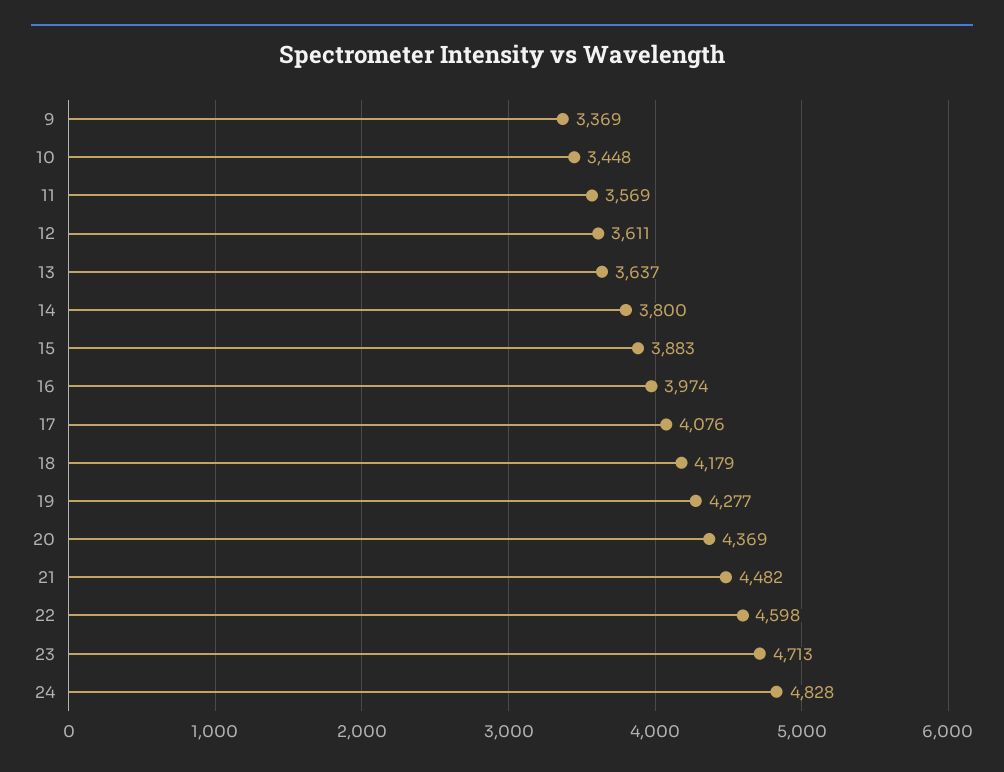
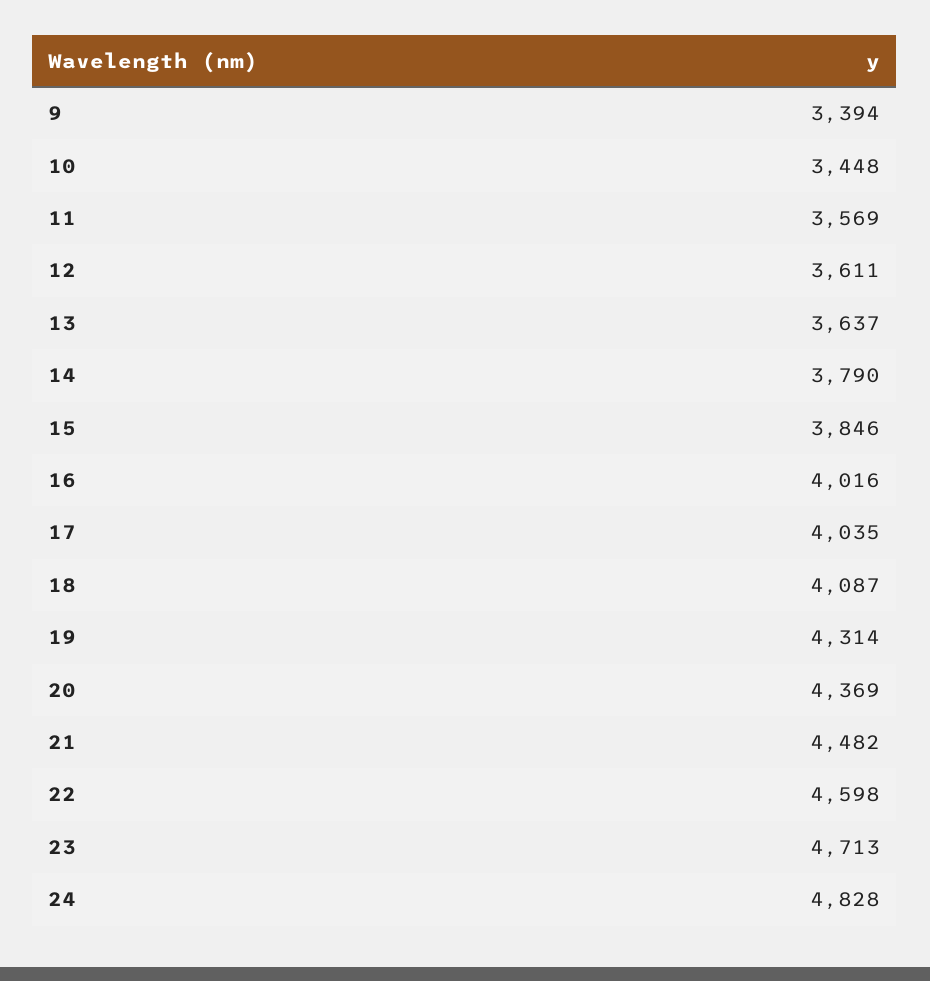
9: 3369 -> 3394
14: 3800 -> 3790
15: 3883 -> 3846
16: 3974 -> 4016
17: 4076 -> 4035
18: 4179 -> 4087
19: 4277 -> 4314

